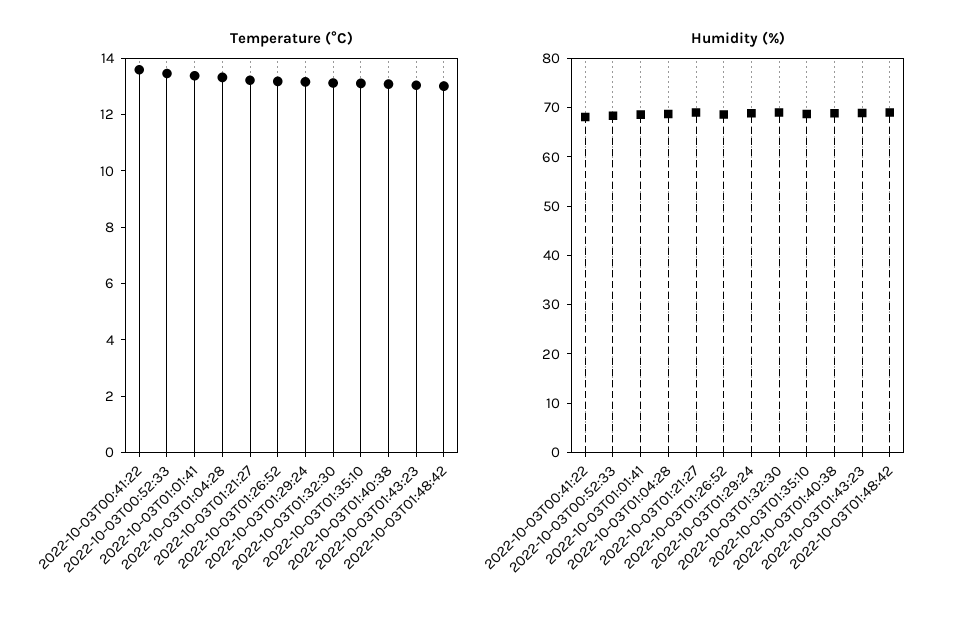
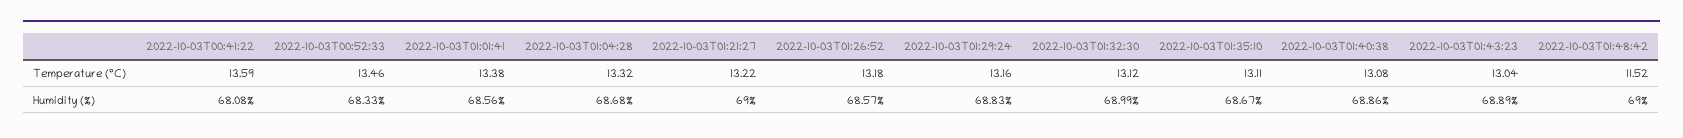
Temperature (°C), 2022-10-03T01:48:42: 13 -> 11.52

